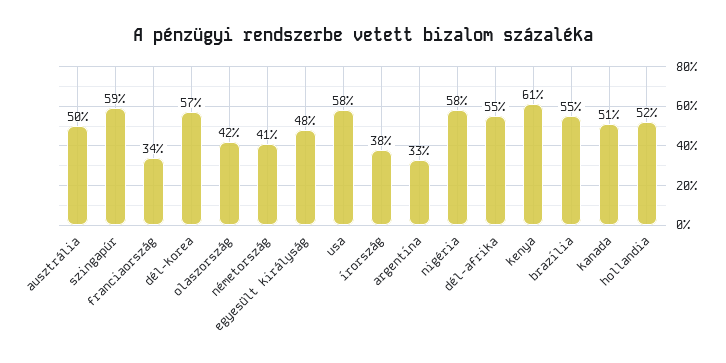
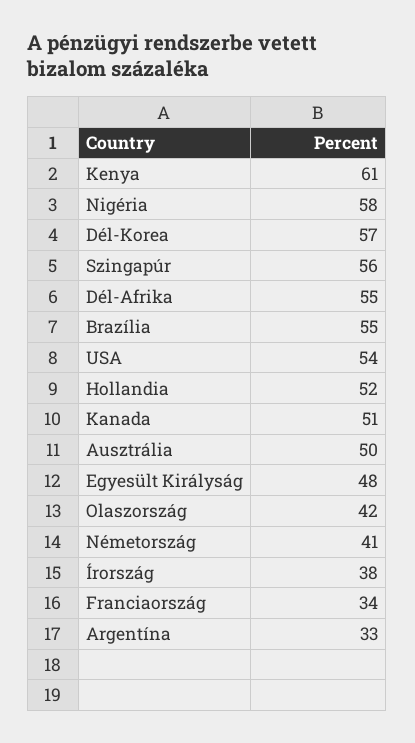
szingapúr: 59 -> 56
usa: 58 -> 54

